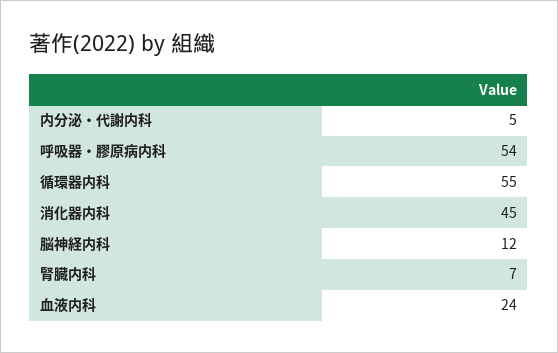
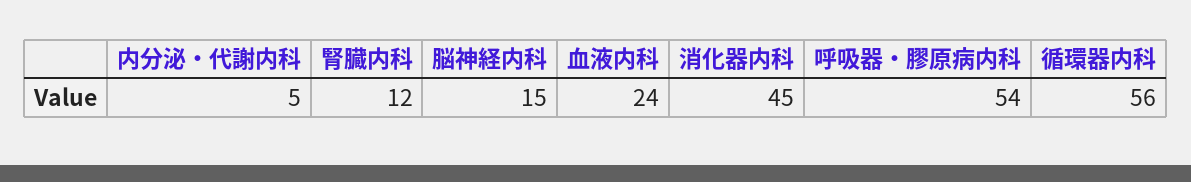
循環器内科: 55 -> 56
脳神経内科: 12 -> 15
腎臓内科: 7 -> 12

